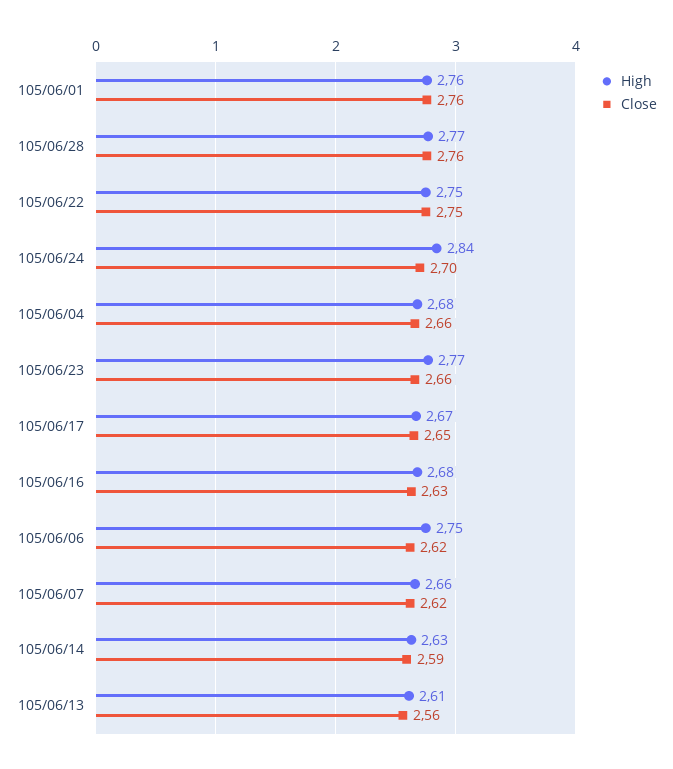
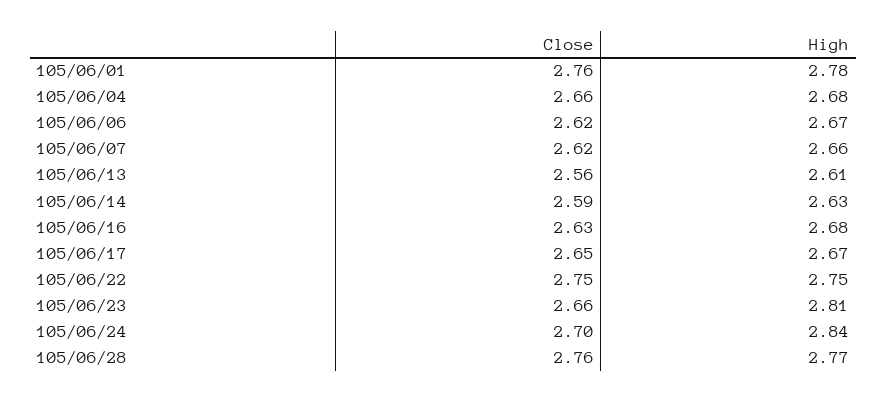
High, 105/06/01: 2.76 -> 2.78
High, 105/06/23: 2.77 -> 2.81
High, 105/06/06: 2.75 -> 2.67

